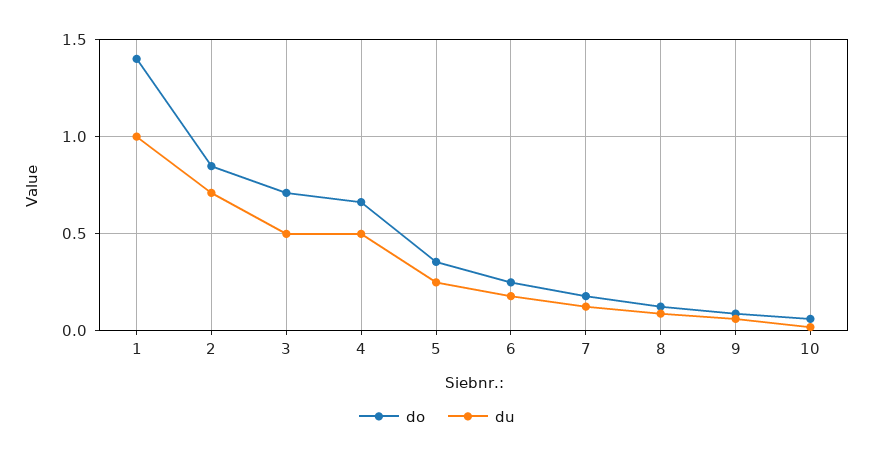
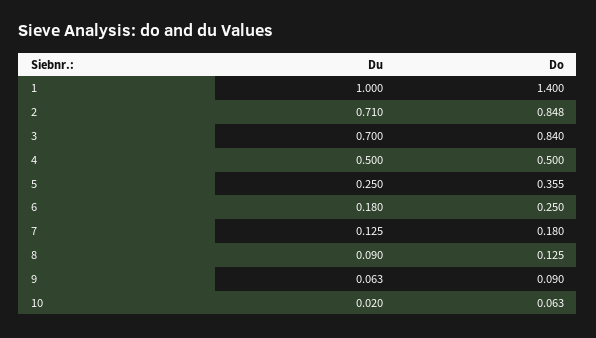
do, 3: 0.7 -> 0.84
du, 3: 0.5 -> 0.7
do, 4: 0.65 -> 0.5

